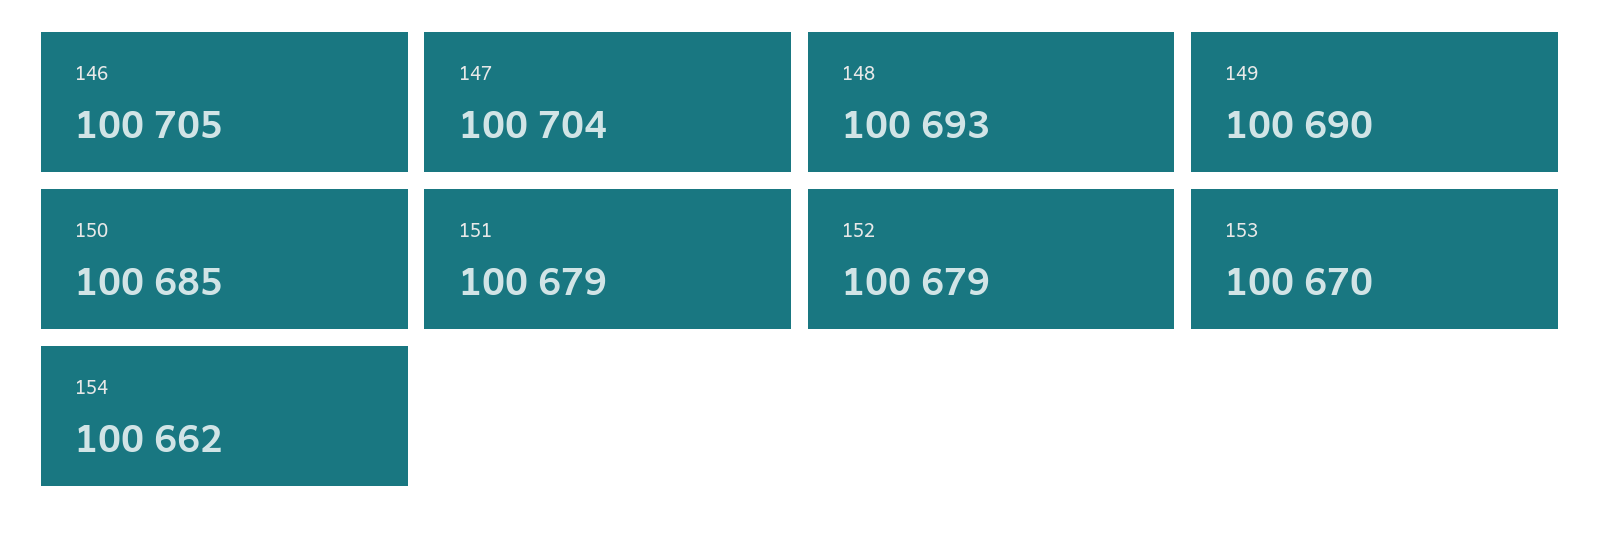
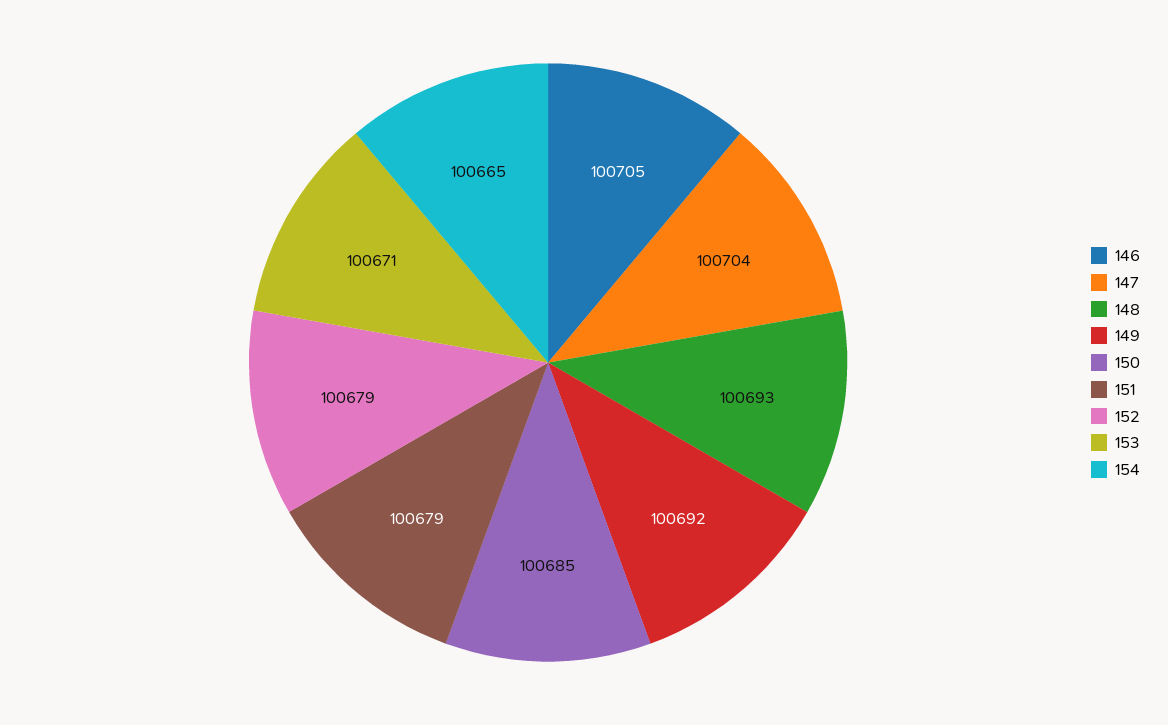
149: 100690 -> 100692
153: 100670 -> 100671
154: 100662 -> 100665

